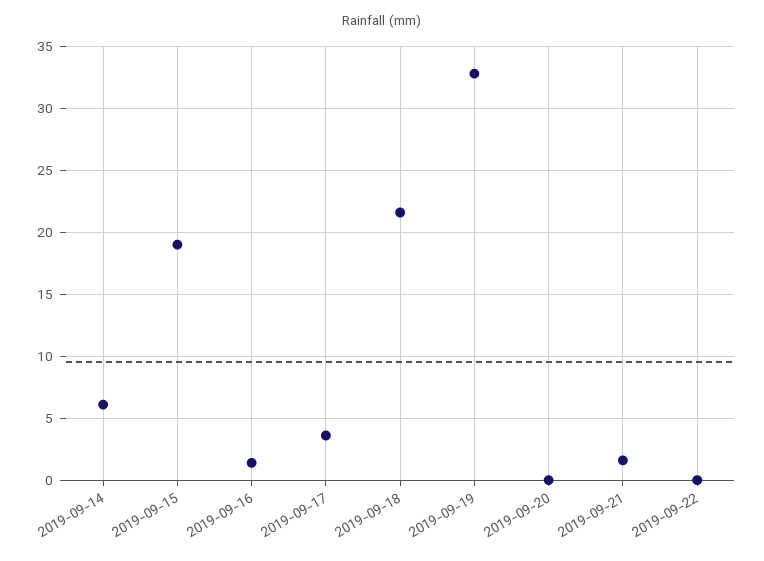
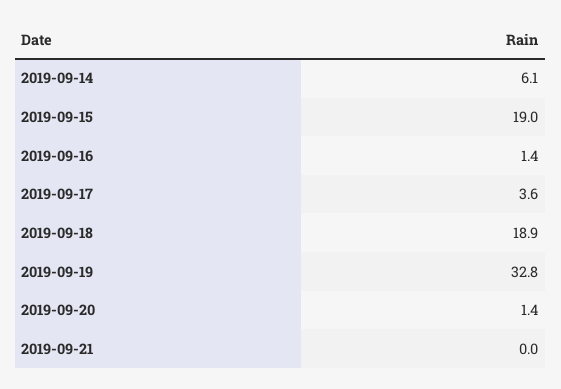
2019-09-18: 21.5 -> 18.9
2019-09-20: 0 -> 1.4
2019-09-21: 1.5 -> 0
2019-09-22: 0 -> none

